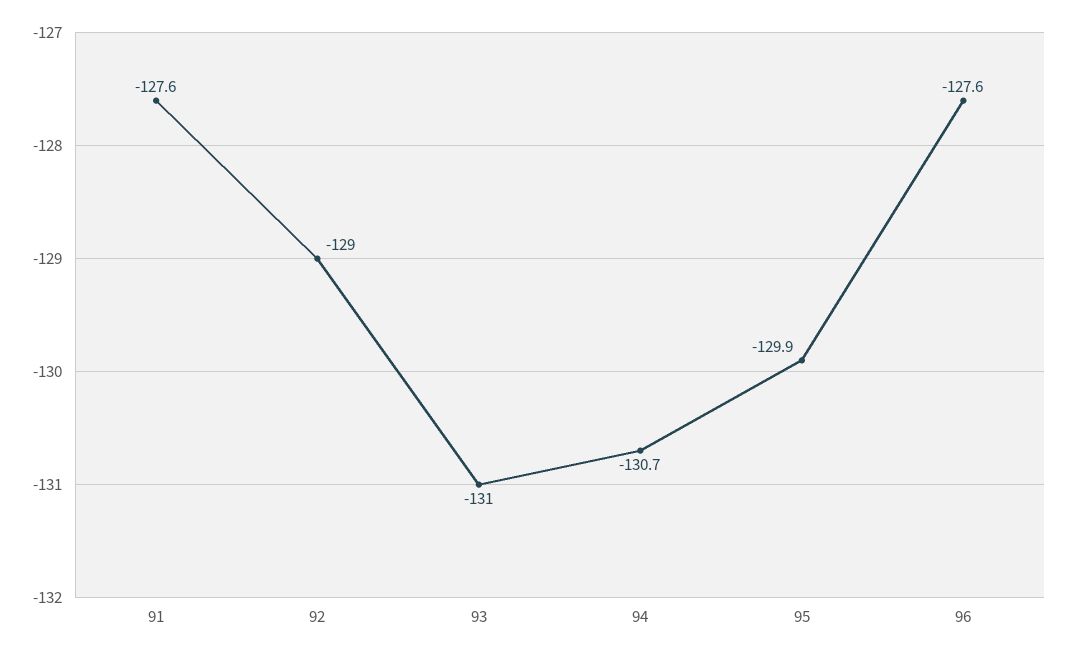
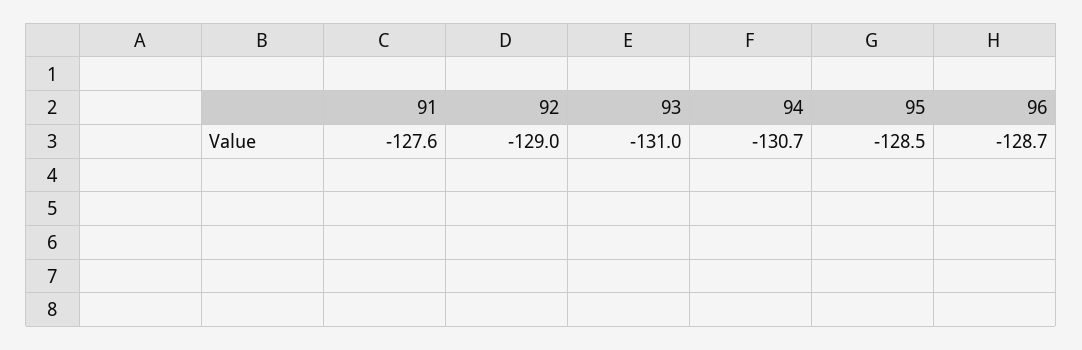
95: -129.9 -> -128.5
96: -127.6 -> -128.7

